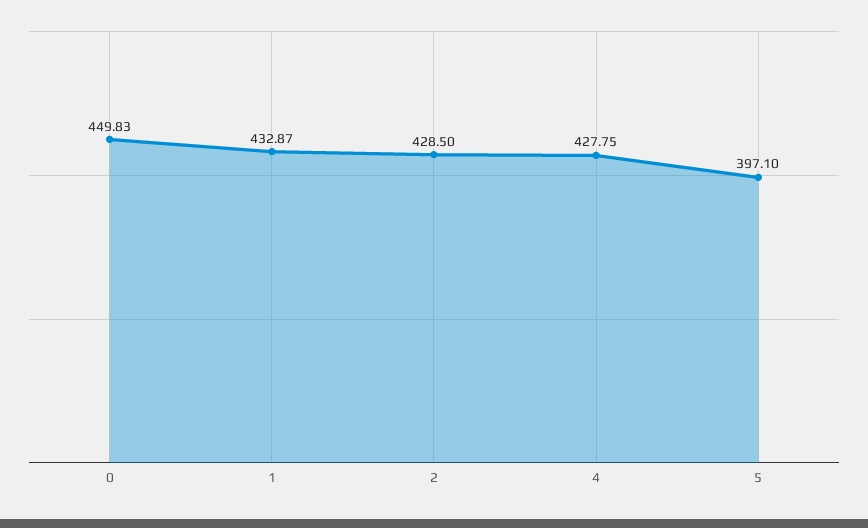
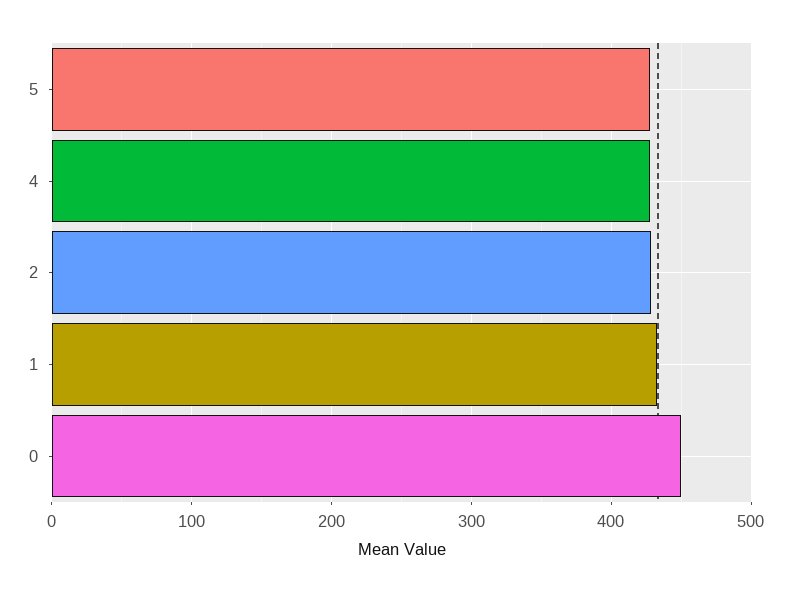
5: 397.1 -> 430

